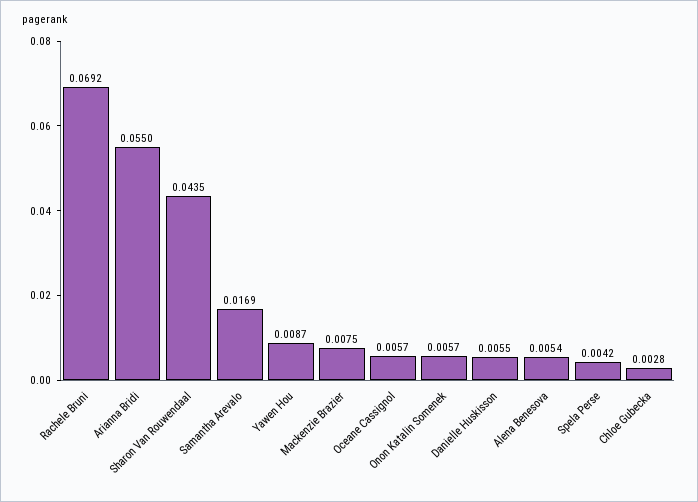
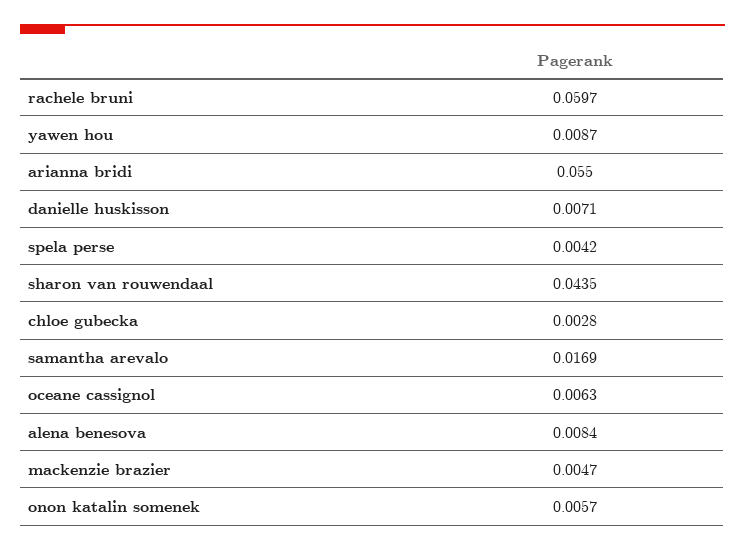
Rachele Bruni: 0.0692 -> 0.0597
Mackenzie Brazier: 0.0075 -> 0.0047
Oceane Cassignol: 0.0057 -> 0.0063
Danielle Huskisson: 0.0055 -> 0.0071
Alena Benesova: 0.0054 -> 0.0084

